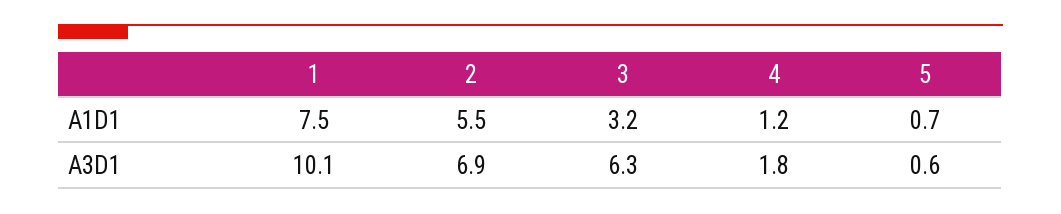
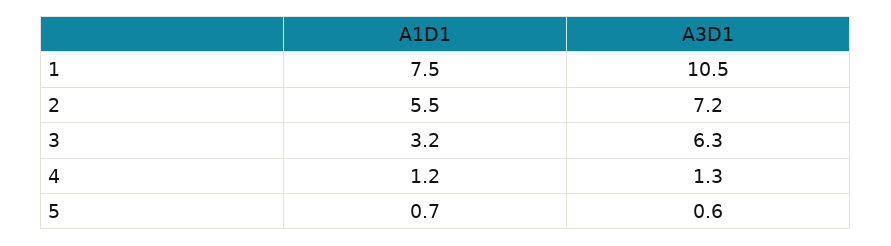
1, A3D1: 10.1 -> 10.5
2, A3D1: 6.9 -> 7.2
4, A3D1: 1.8 -> 1.3

